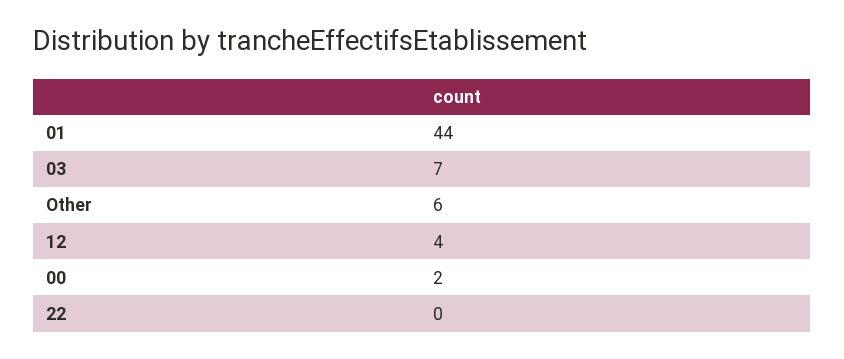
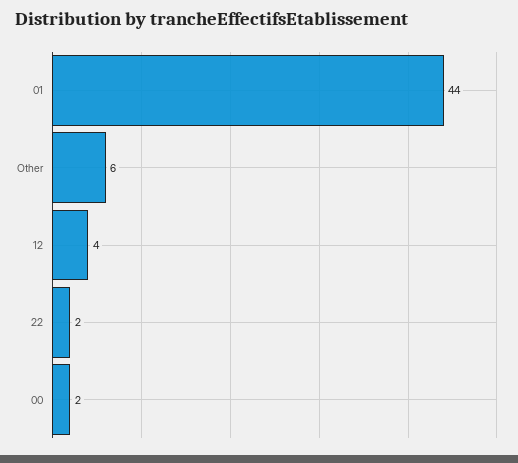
03: 7 -> none
22: 0 -> 2

